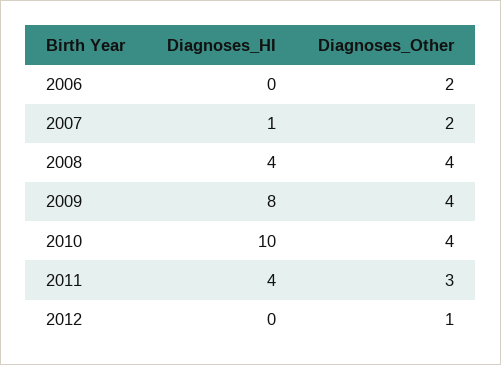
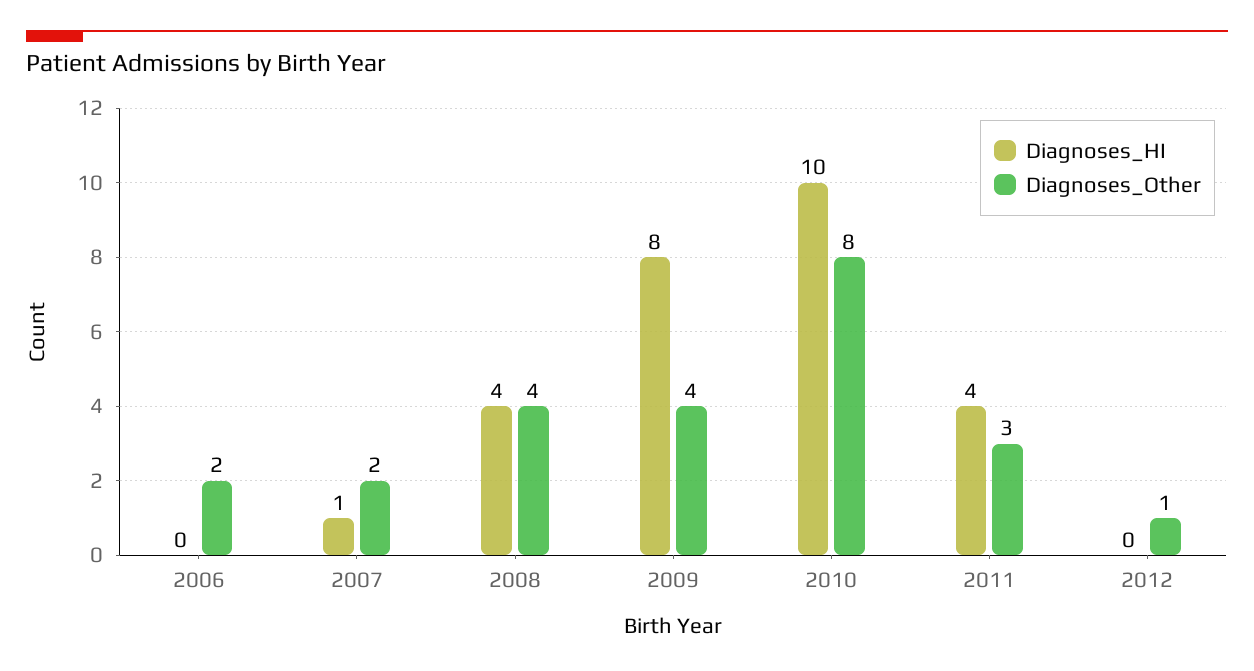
Diagnoses_Other, 2010: 4 -> 8

